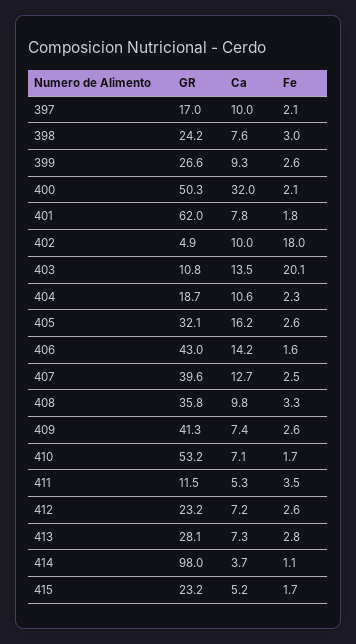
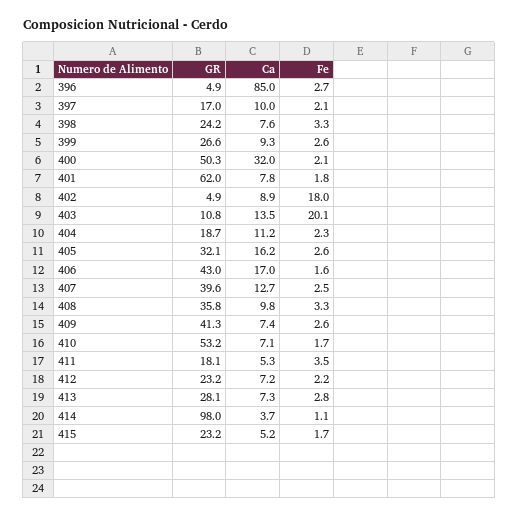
Fe, 398: 3 -> 3.3
Ca, 402: 10 -> 8.9
Ca, 404: 10.6 -> 11.2
Ca, 406: 14.2 -> 17
GR, 411: 11.5 -> 18.1
Fe, 412: 2.6 -> 2.2
GR, 396: none -> 4.9
Ca, 396: none -> 85
Fe, 396: none -> 2.7

